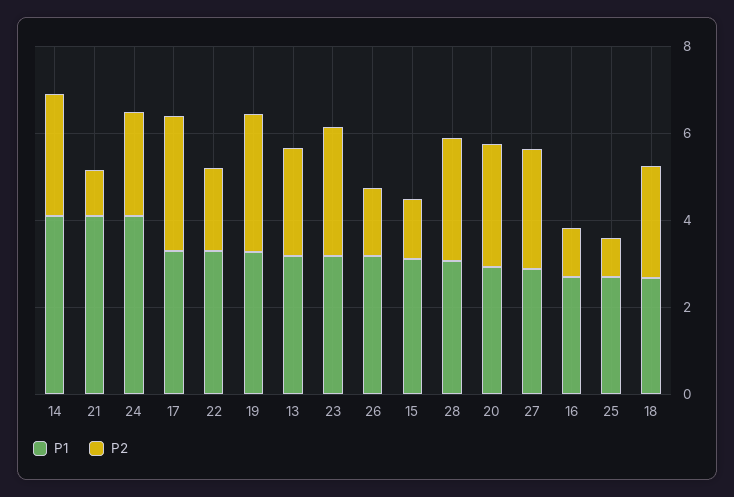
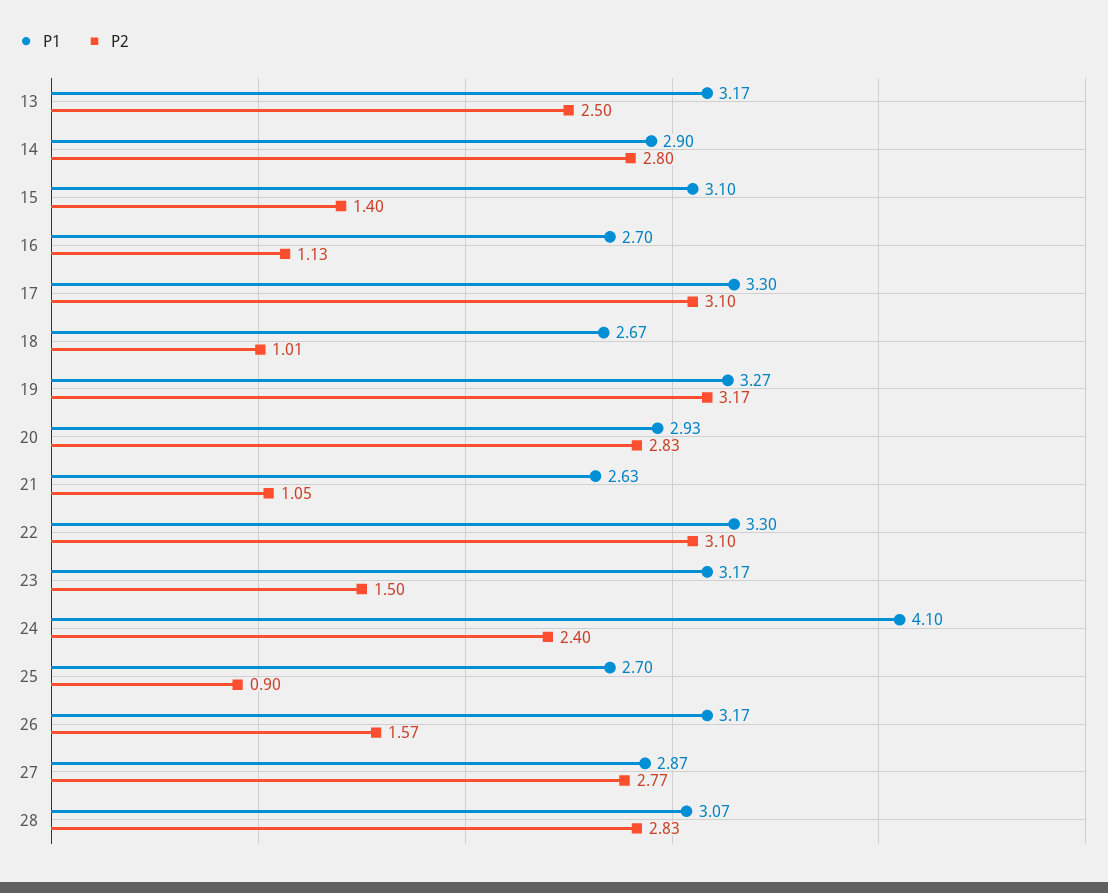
P1, 14: 4 -> 2.9
P1, 21: 4 -> 2.63
P2, 22: 2 -> 3.1
P2, 23: 3 -> 1.5
P2, 18: 2.5 -> 1.01

